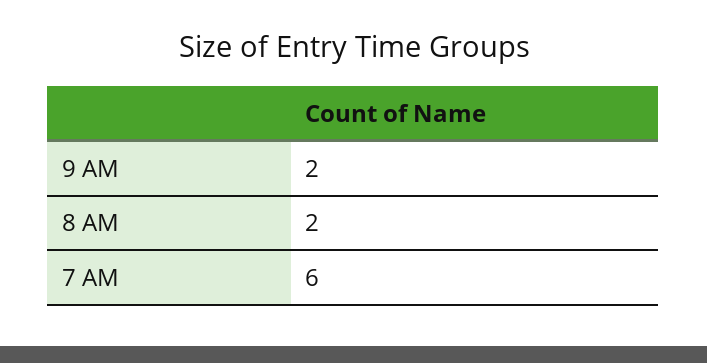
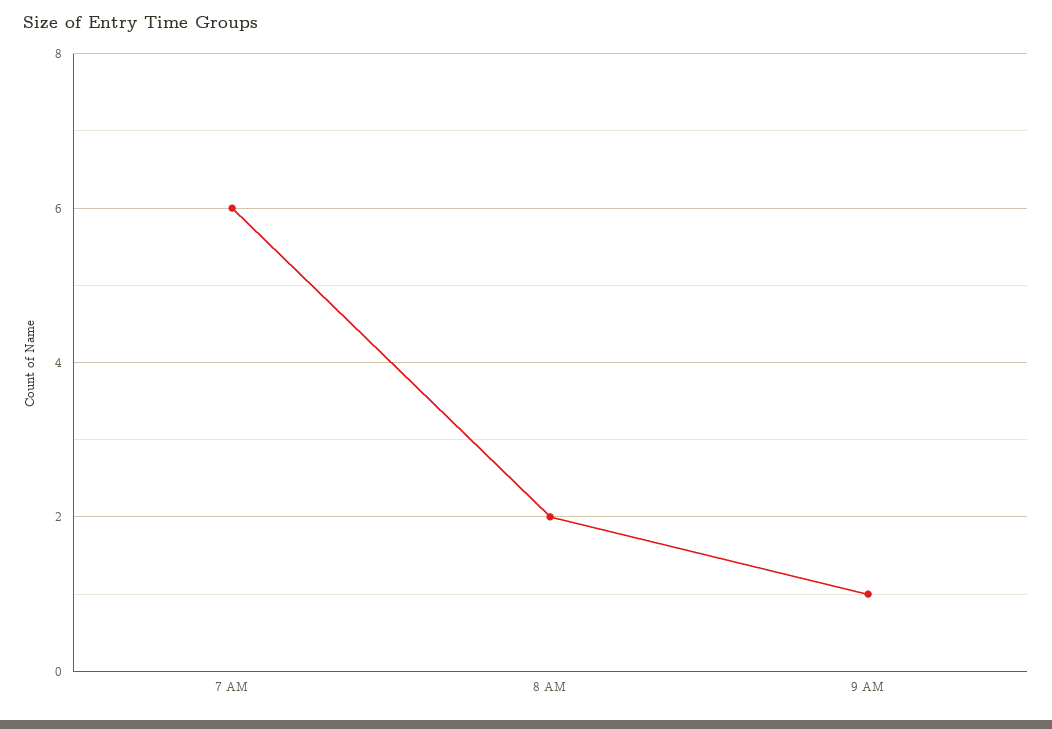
9 AM: 2 -> 1

